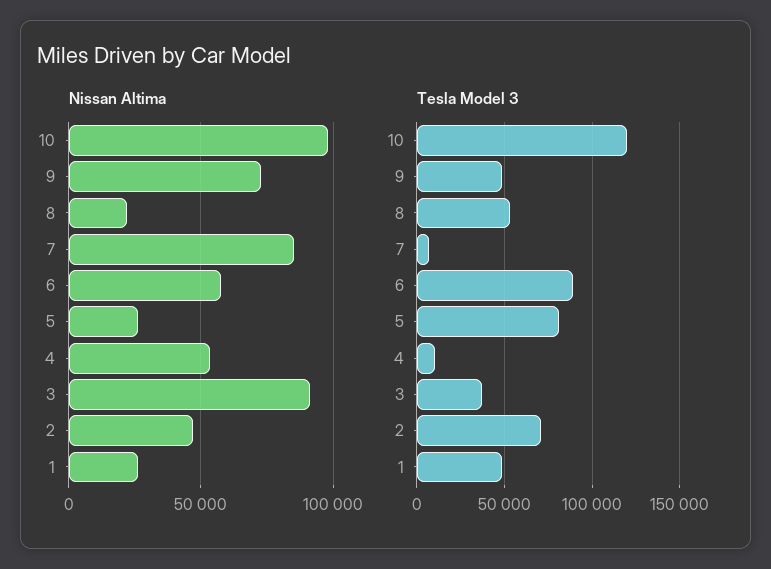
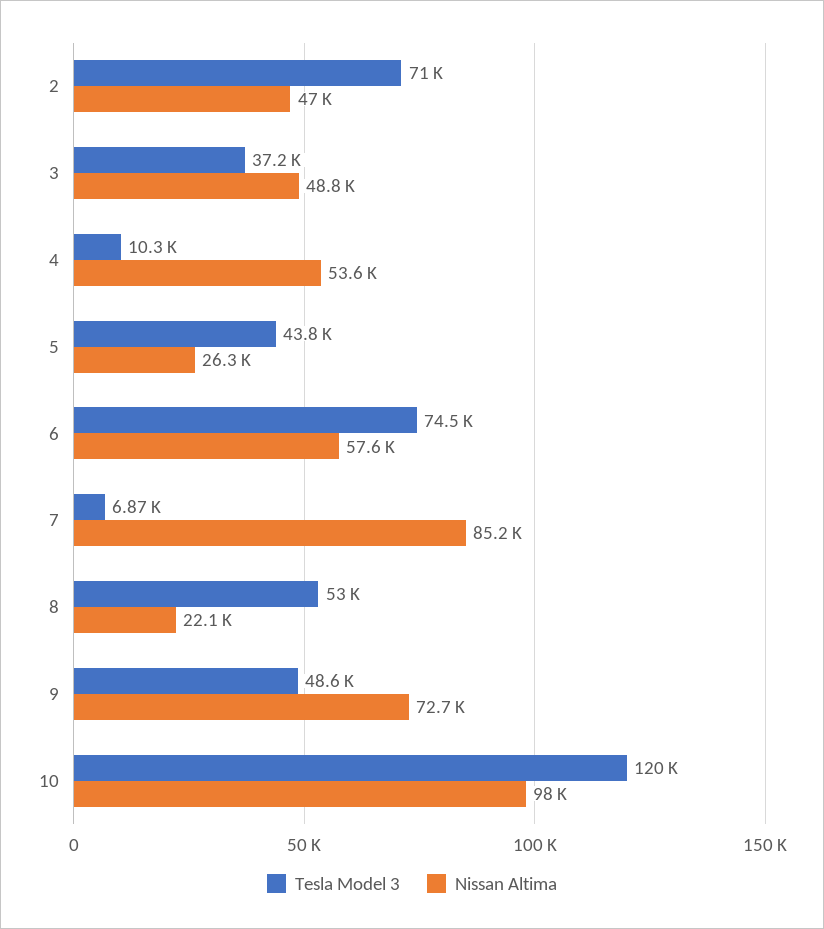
Nissan Altima, 3: 90000 -> 48800
Nissan Altima, 1: 25000 -> none
Tesla Model 3, 6: 90000 -> 74500
Tesla Model 3, 5: 80000 -> 43800
Tesla Model 3, 1: 50000 -> none

